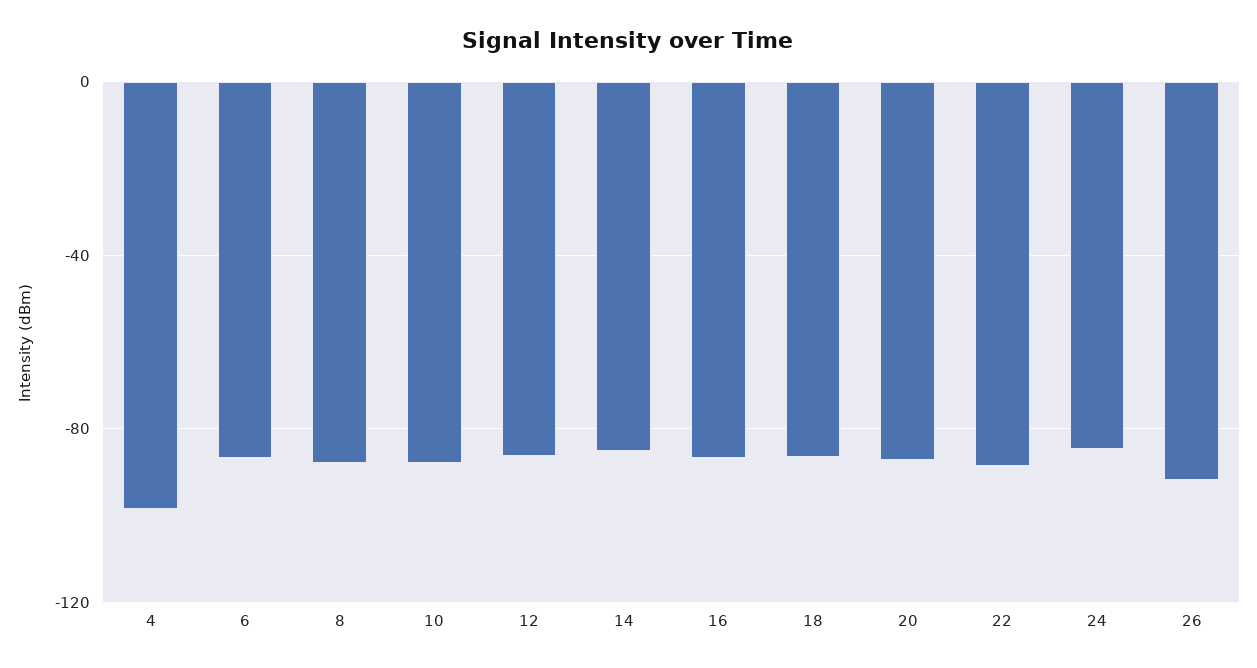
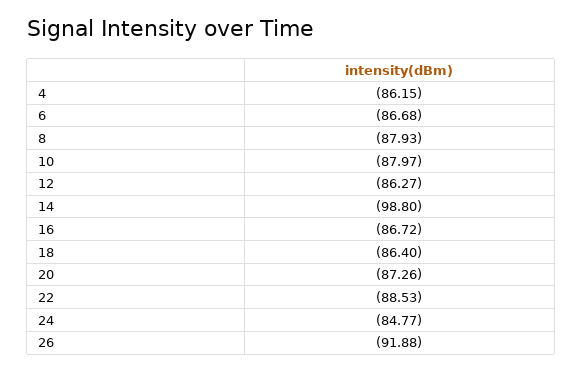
4: -100 -> -86.15
14: -85 -> -98.8

